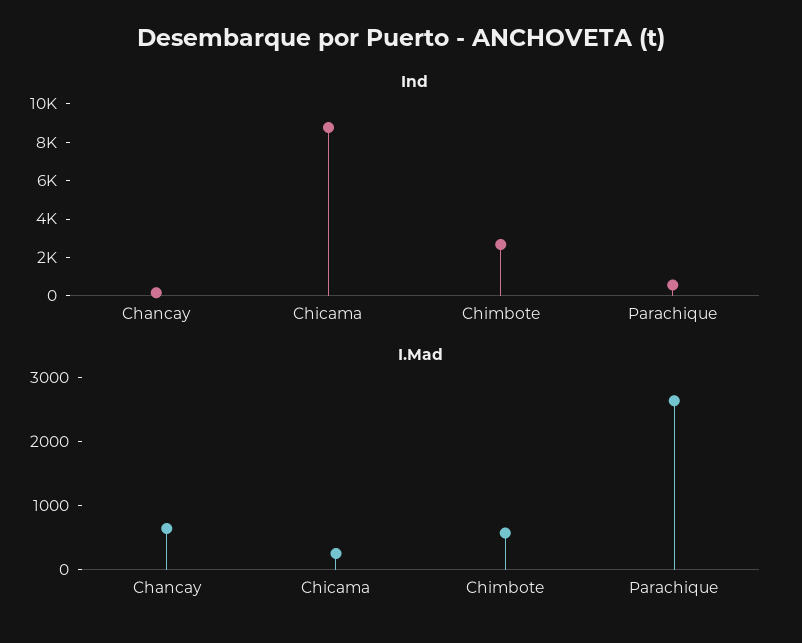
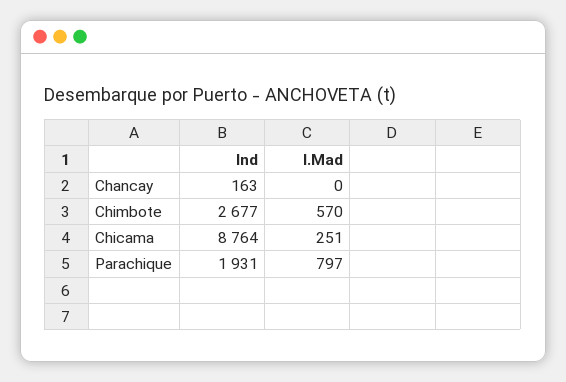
Ind, Parachique: 500 -> 1931
I.Mad, Chancay: 600 -> 0
I.Mad, Parachique: 2600 -> 797

